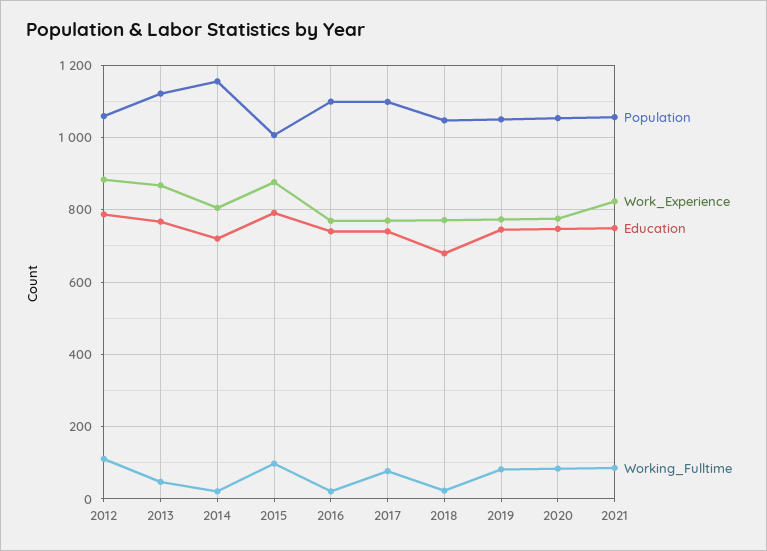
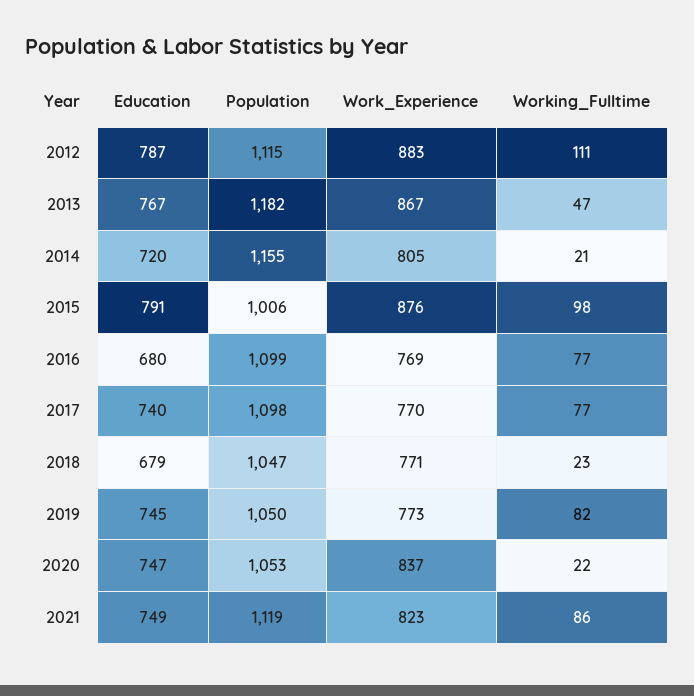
Population, 2012: 1060 -> 1115
Population, 2013: 1120 -> 1182
Education, 2016: 740 -> 680
Working_Fulltime, 2016: 20 -> 77
Work_Experience, 2020: 780 -> 837
Working_Fulltime, 2020: 80 -> 22
Population, 2021: 1060 -> 1119

